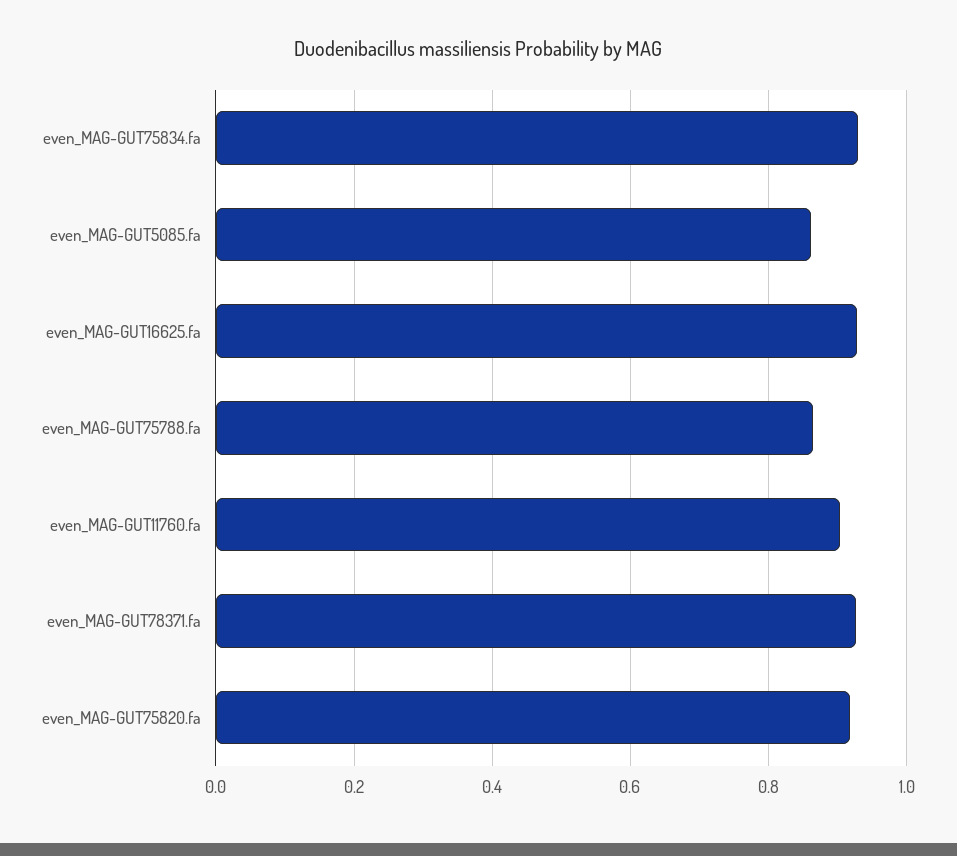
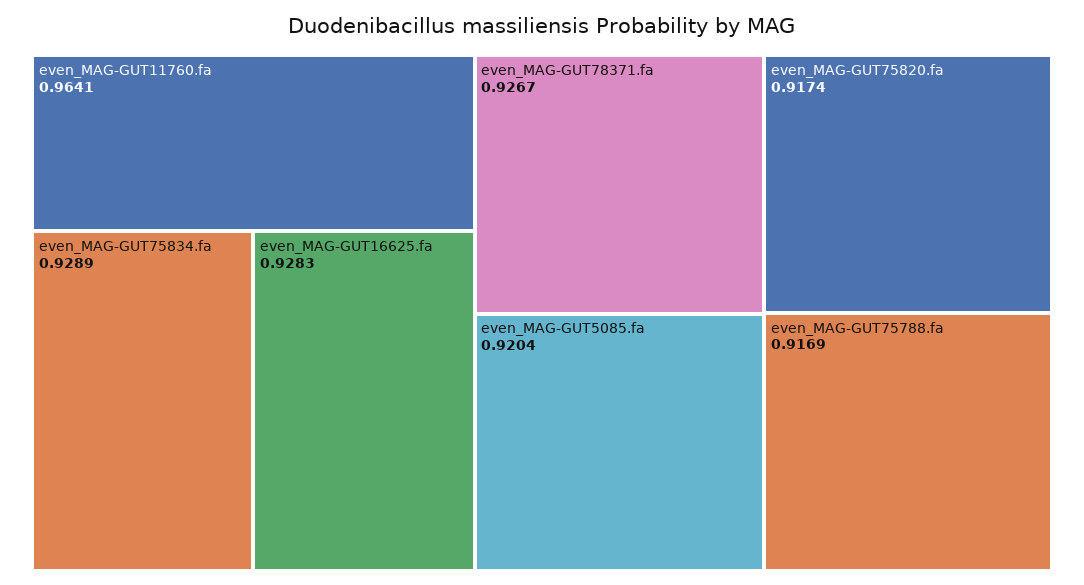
even_MAG-GUT5085.fa: 0.86 -> 0.9204
even_MAG-GUT75788.fa: 0.86 -> 0.9169
even_MAG-GUT11760.fa: 0.9 -> 0.9641

